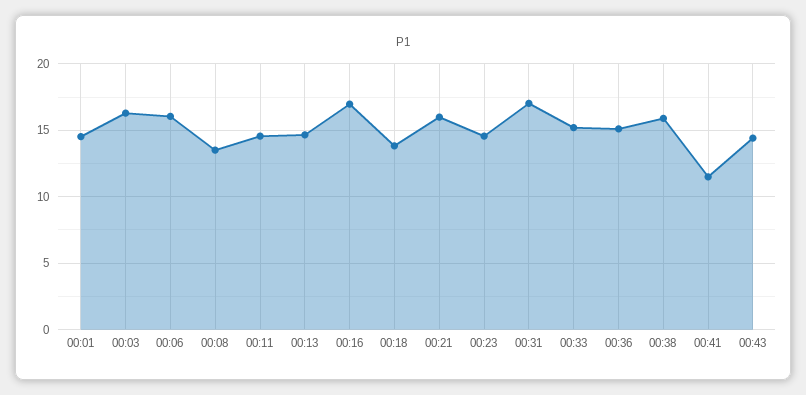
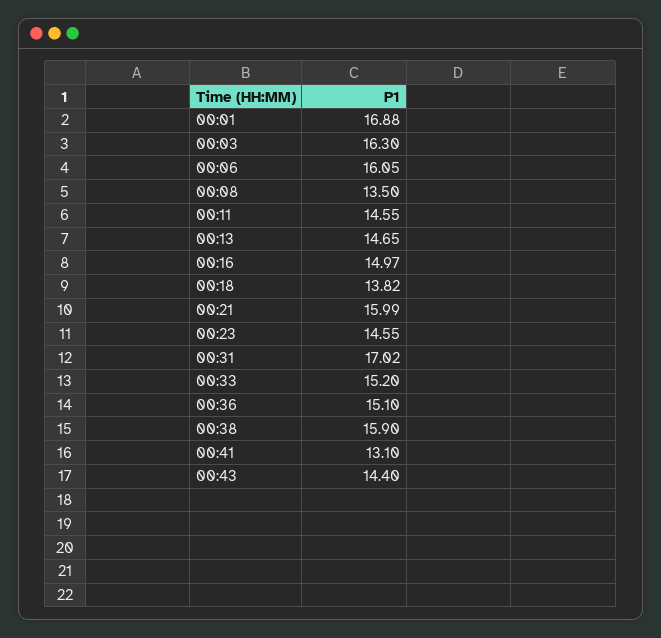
00:01: 14.5 -> 16.88
00:16: 17 -> 14.97
00:41: 11.5 -> 13.1

